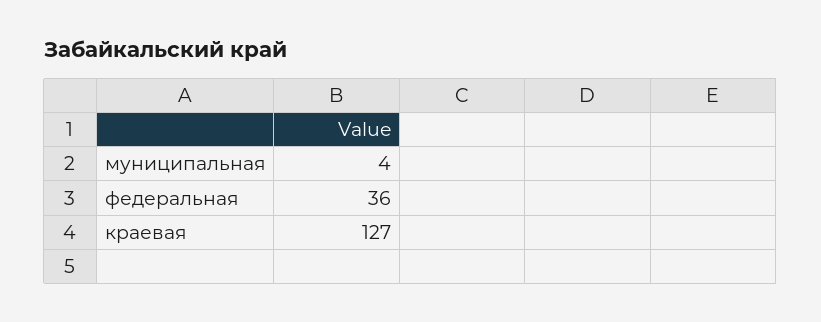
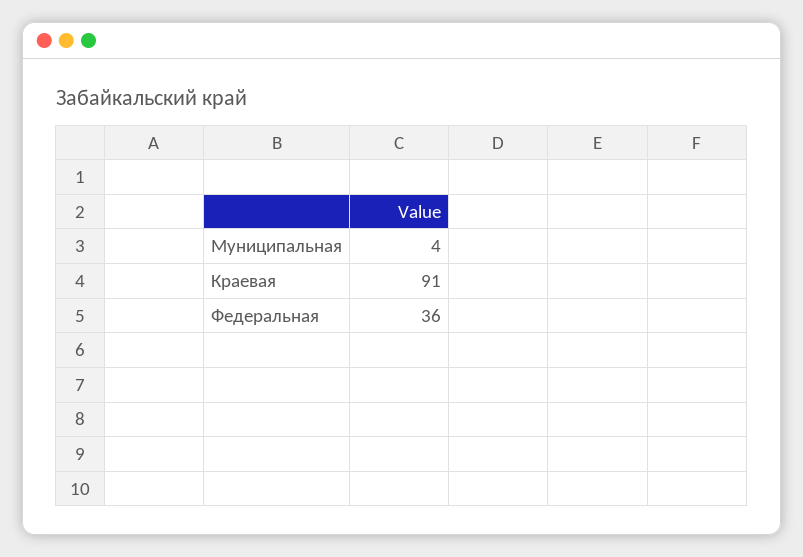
краевая: 127 -> 91

